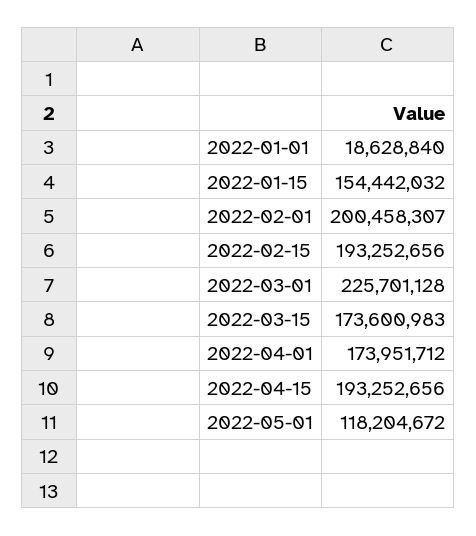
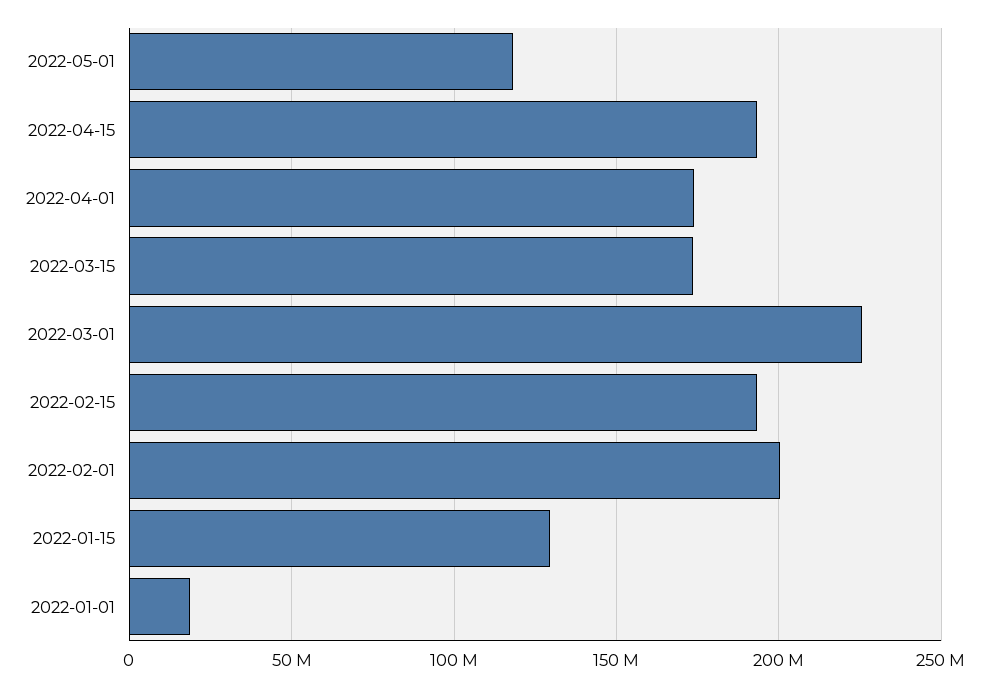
2022-01-15: 154442032 -> 130000000

